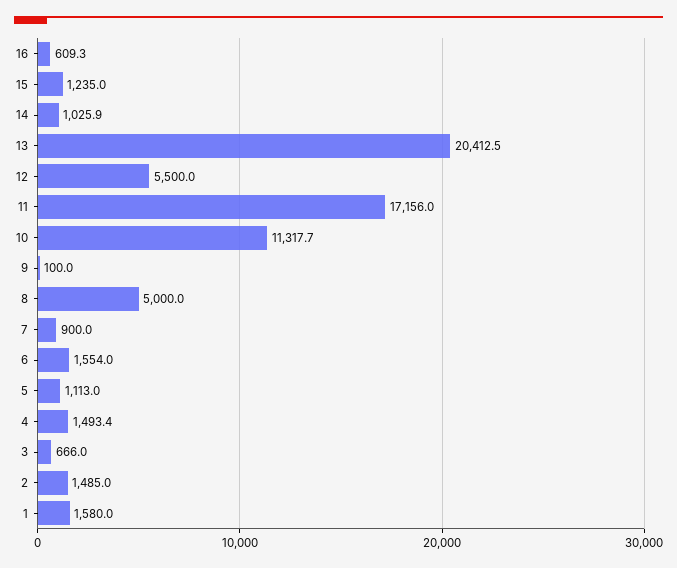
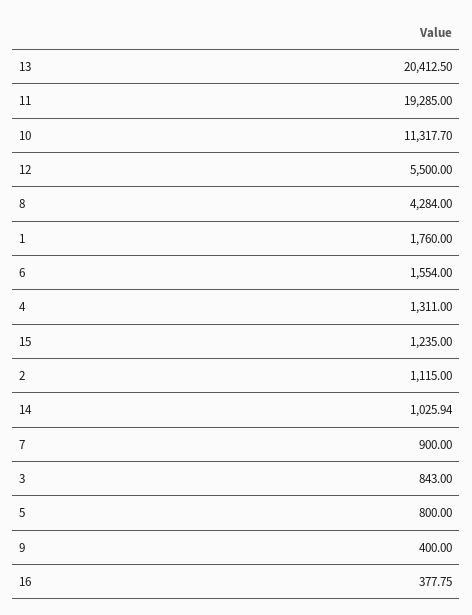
16: 609.3 -> 377.75
11: 17156 -> 19285
9: 100 -> 400
8: 5000 -> 4284
5: 1113 -> 800
4: 1493.4 -> 1311
3: 666 -> 843
2: 1485 -> 1115
1: 1580 -> 1760

